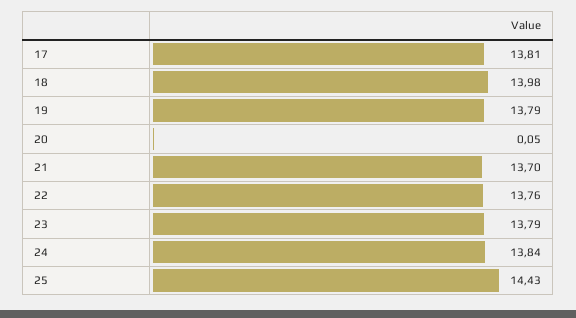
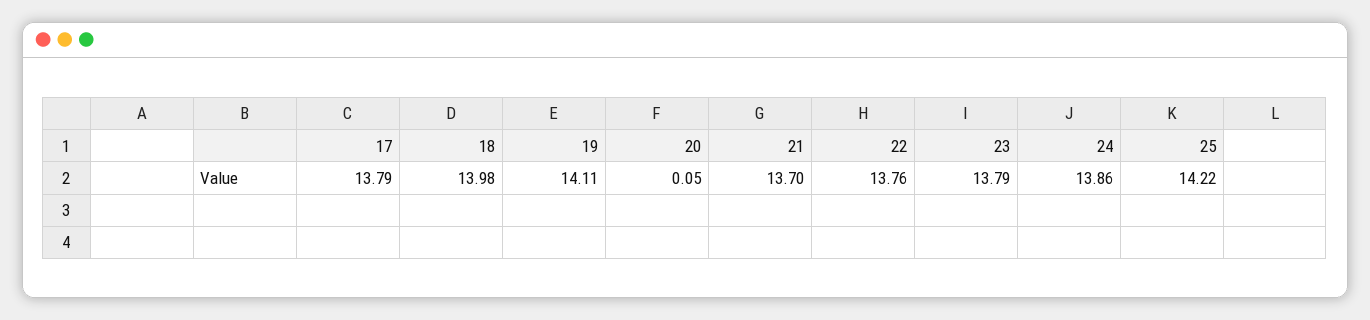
17: 13.81 -> 13.79
19: 13.79 -> 14.11
24: 13.84 -> 13.86
25: 14.43 -> 14.22

